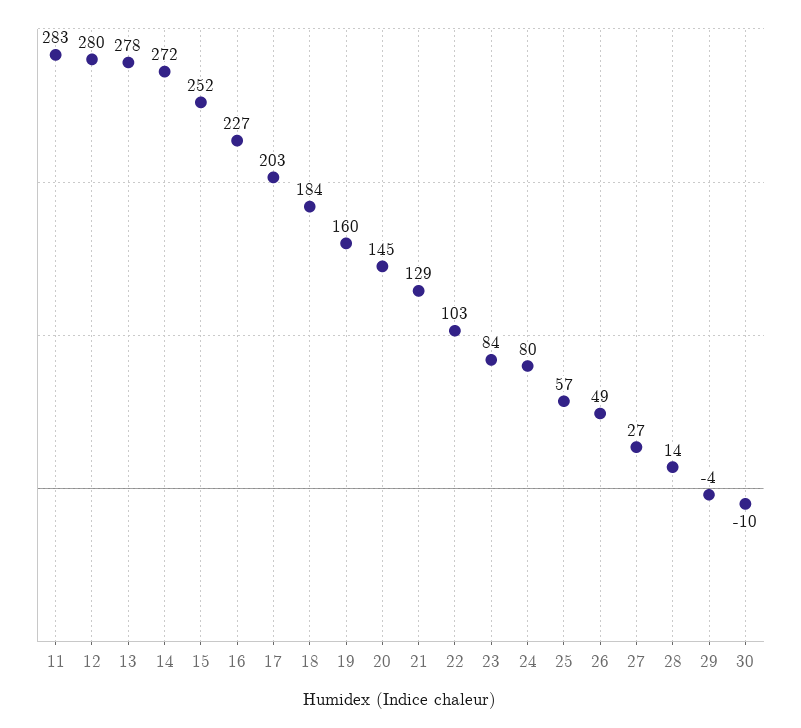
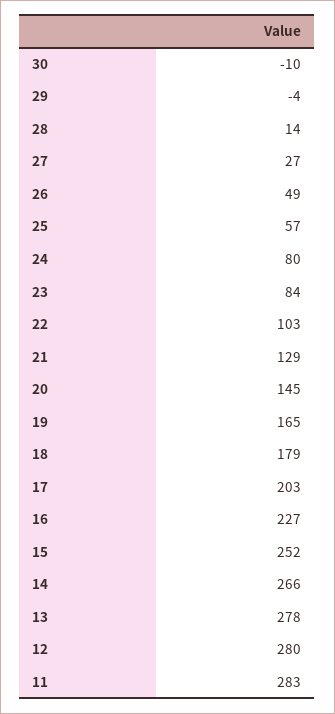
14: 272 -> 266
18: 184 -> 179
19: 160 -> 165

